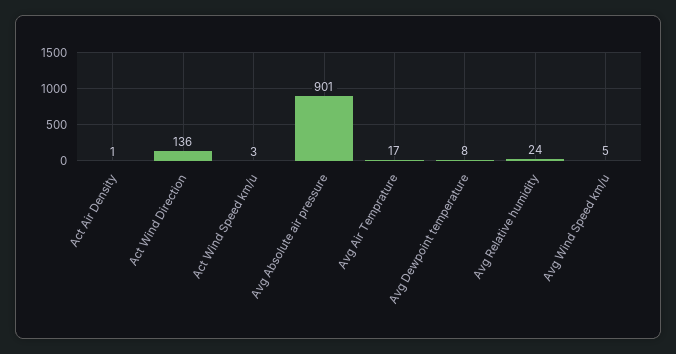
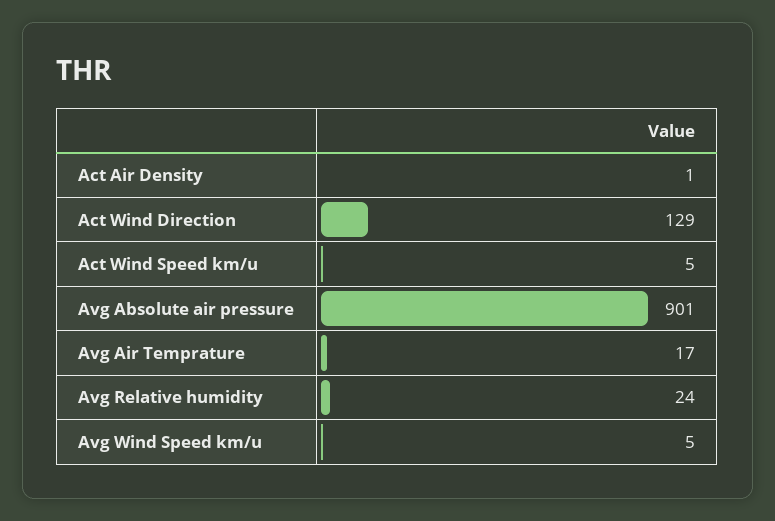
Act Wind Direction: 136 -> 129
Act Wind Speed km/u: 3 -> 5
Avg Dewpoint temperature: 8 -> none

